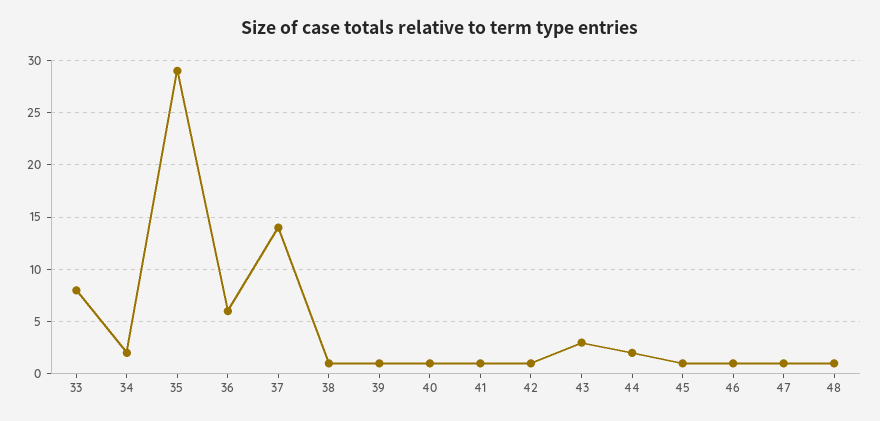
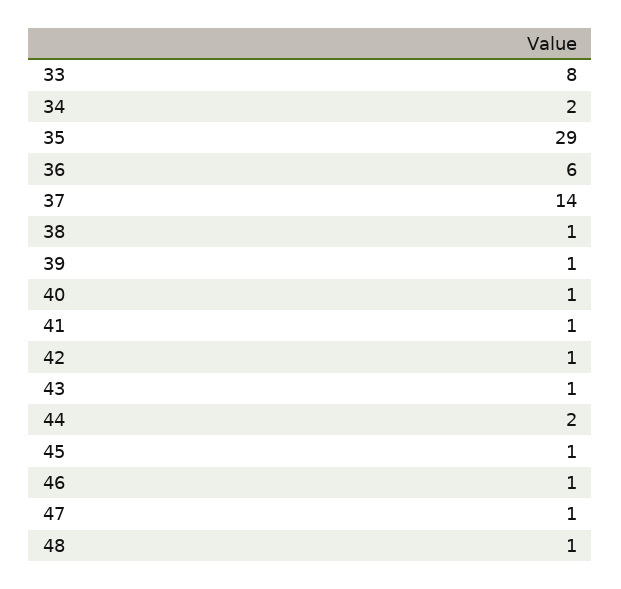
43: 3 -> 1

